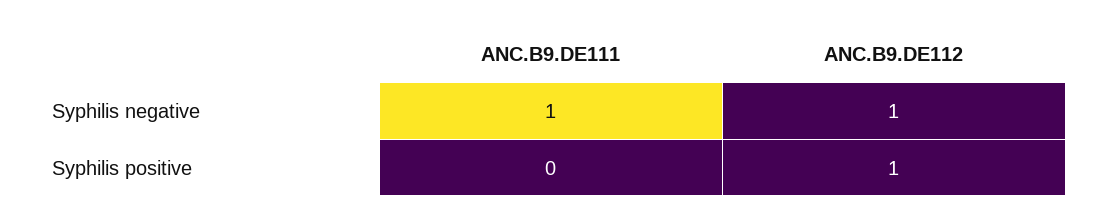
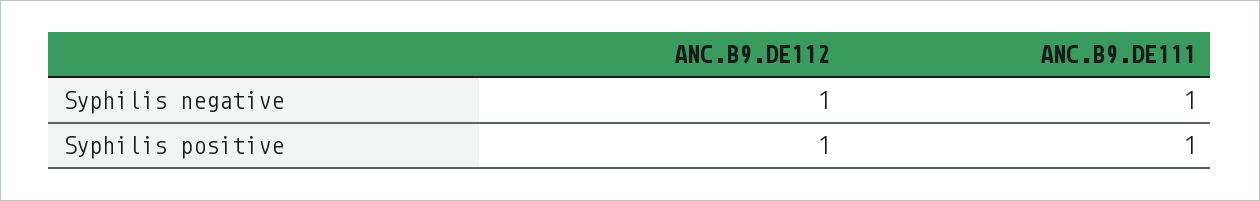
ANC.B9.DE111, Syphilis positive: 0 -> 1

